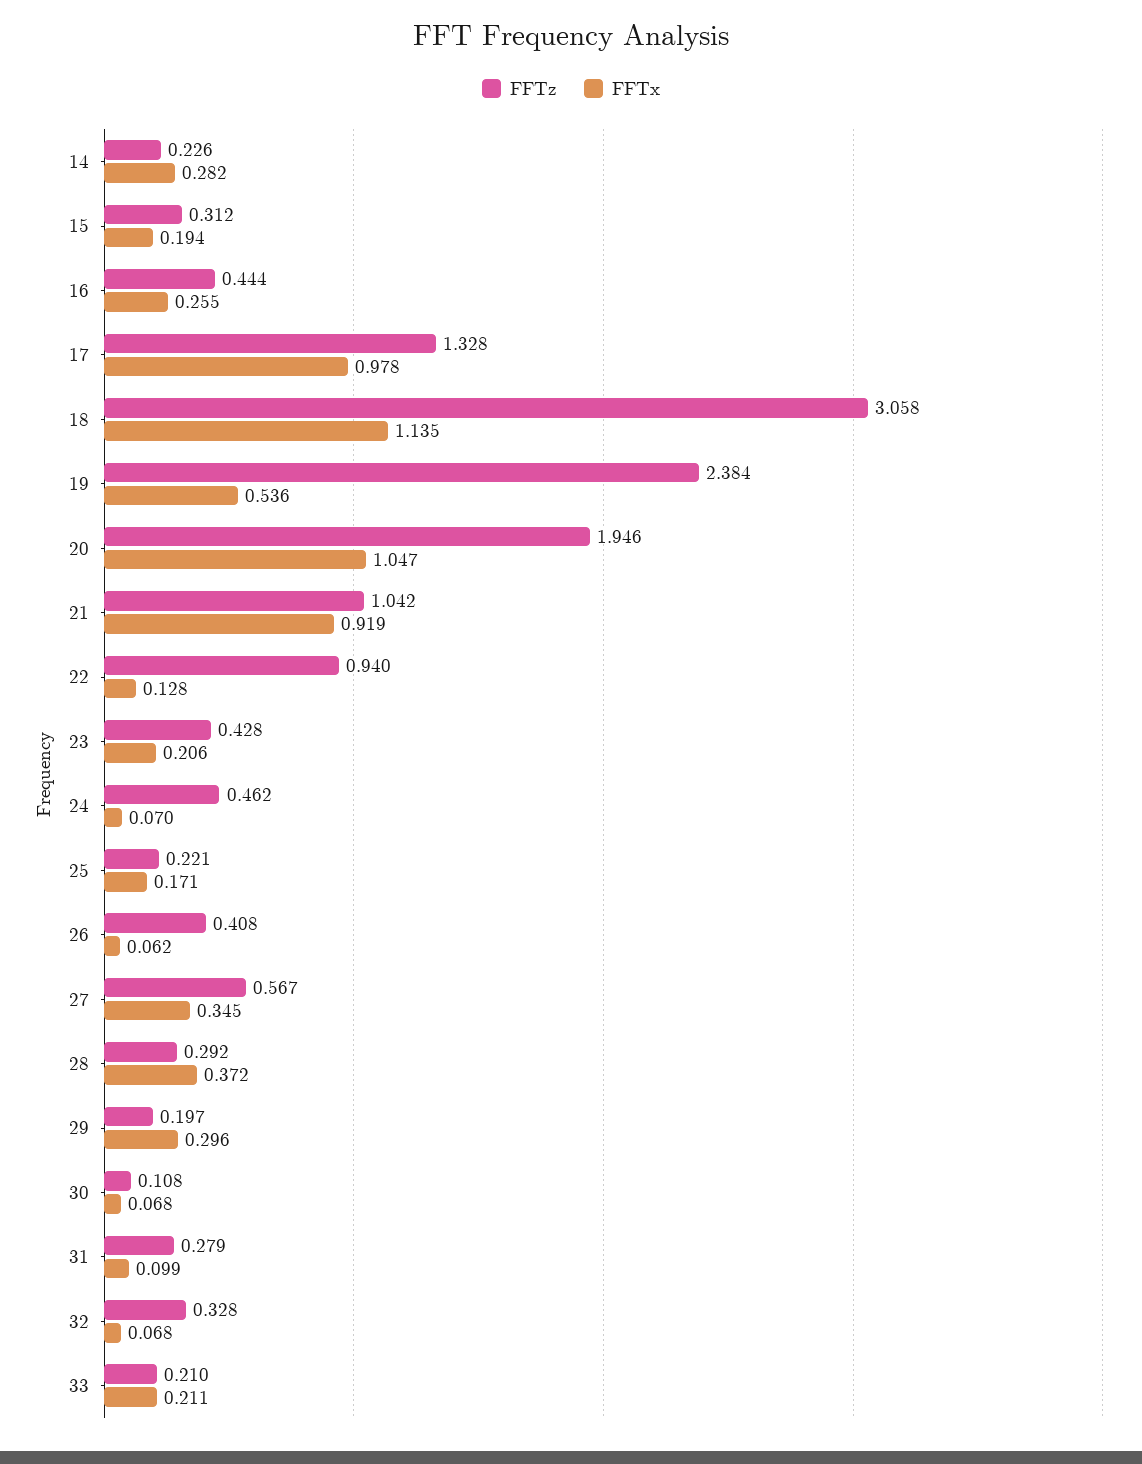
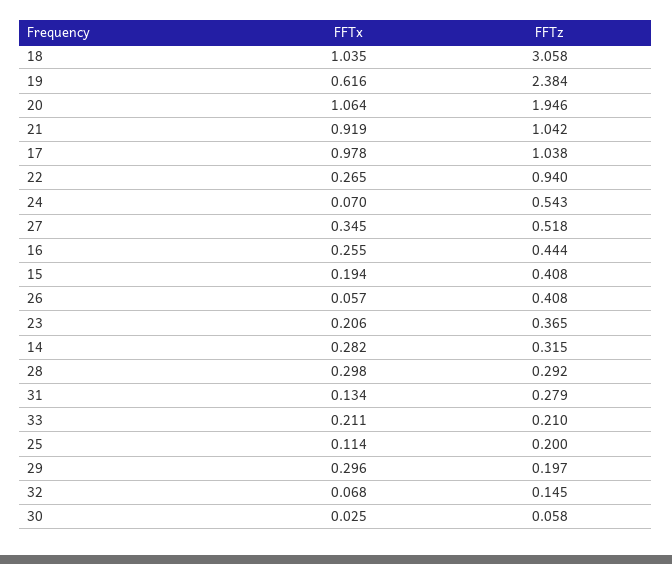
FFTz, 14: 0.226 -> 0.315
FFTz, 15: 0.312 -> 0.408
FFTz, 17: 1.328 -> 1.038
FFTx, 18: 1.135 -> 1.035
FFTx, 19: 0.536 -> 0.616
FFTx, 20: 1.047 -> 1.064
FFTx, 22: 0.128 -> 0.265
FFTz, 23: 0.428 -> 0.365
FFTz, 24: 0.462 -> 0.543
FFTz, 25: 0.221 -> 0.2
FFTx, 25: 0.171 -> 0.114
FFTx, 26: 0.062 -> 0.057
FFTz, 27: 0.567 -> 0.518
FFTx, 28: 0.372 -> 0.298
FFTz, 30: 0.108 -> 0.058
FFTx, 30: 0.068 -> 0.025
FFTx, 31: 0.099 -> 0.134
FFTz, 32: 0.328 -> 0.145

